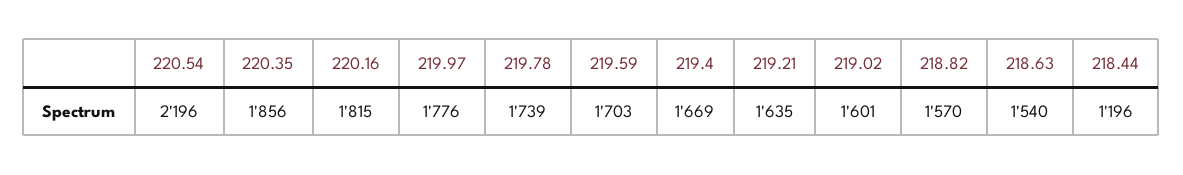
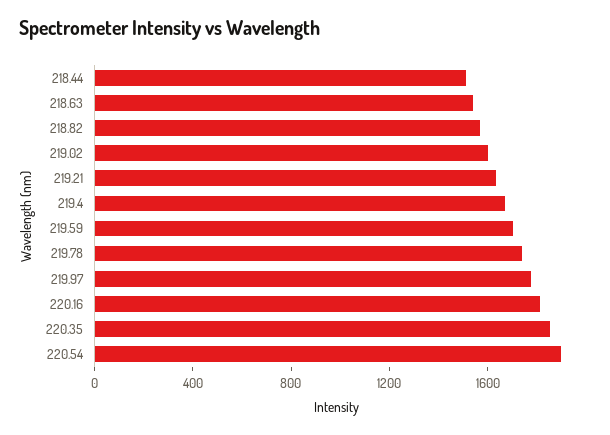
220.54: 2196 -> 1900
218.44: 1196 -> 1500

